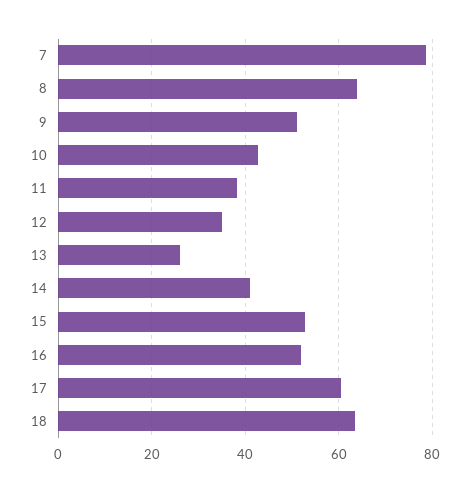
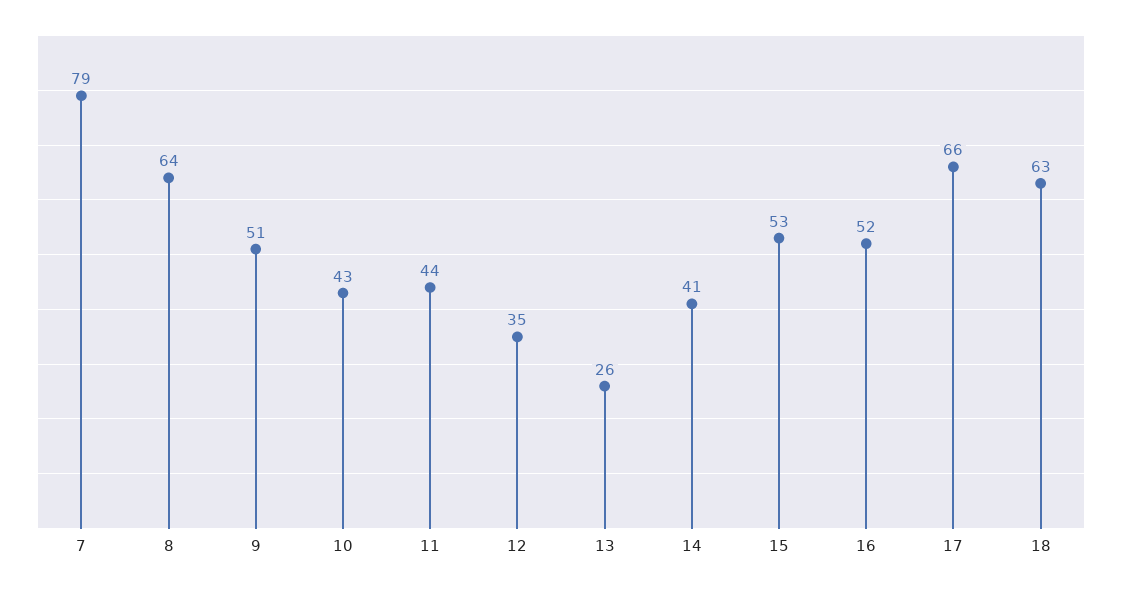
11: 38 -> 44
17: 60 -> 66

